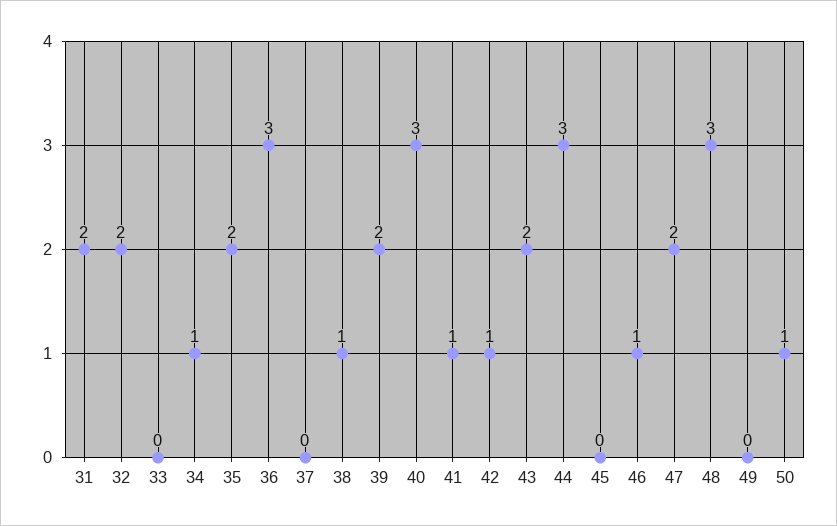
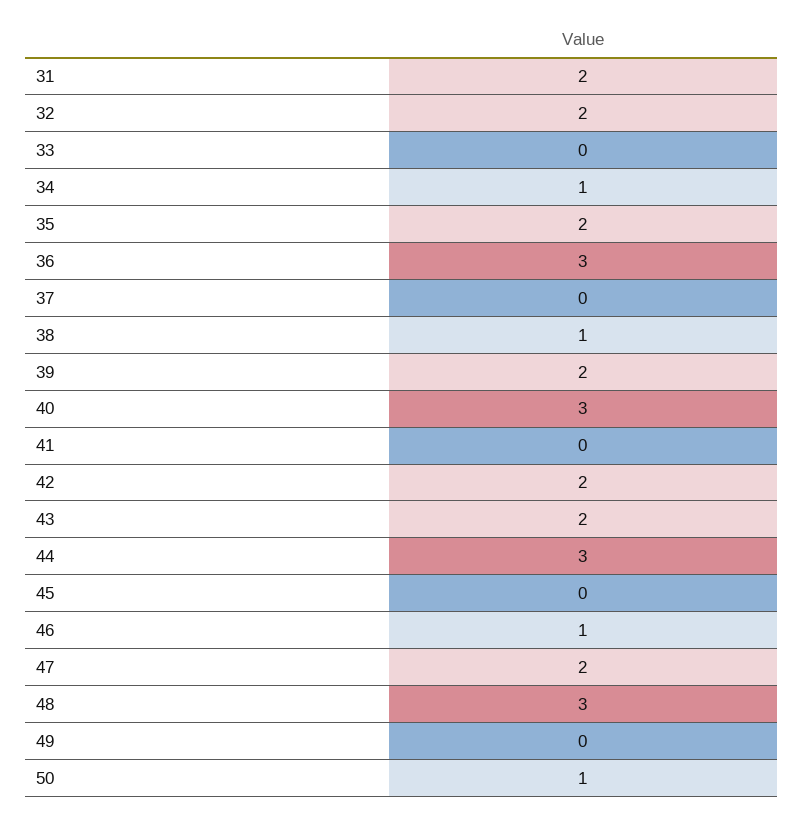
41: 1 -> 0
42: 1 -> 2

